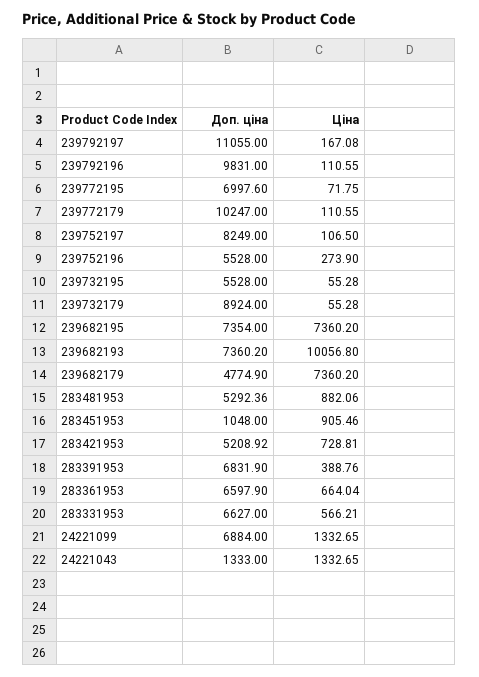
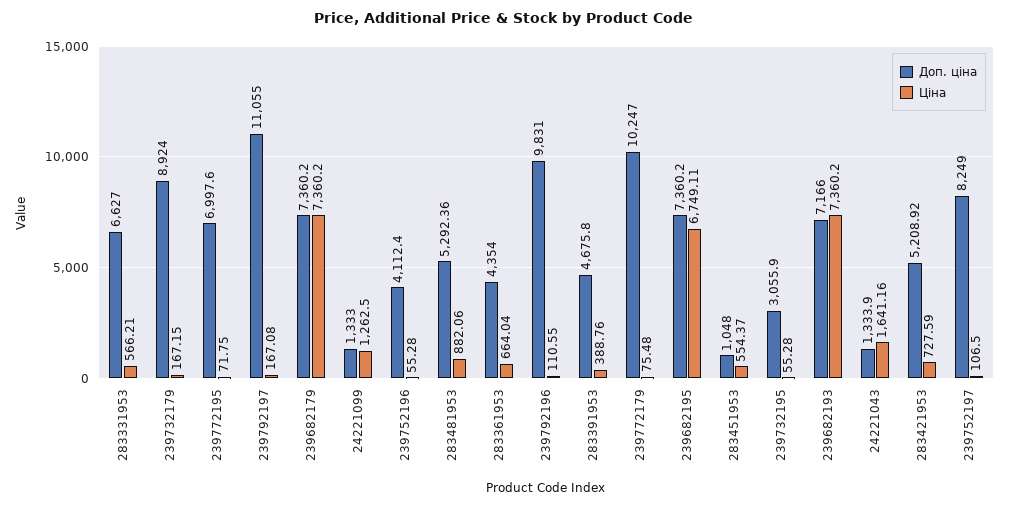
Ціна, 239772179: 110.55 -> 75.48
Доп. ціна, 239752196: 5528 -> 4112.4
Ціна, 239752196: 273.9 -> 55.28
Доп. ціна, 239732195: 5528 -> 3055.9
Ціна, 239732179: 55.28 -> 167.15
Доп. ціна, 239682195: 7354 -> 7360.2
Ціна, 239682195: 7360.2 -> 6749.11
Доп. ціна, 239682193: 7360.2 -> 7166
Ціна, 239682193: 10056.8 -> 7360.2
Доп. ціна, 239682179: 4774.9 -> 7360.2
Ціна, 283451953: 905.46 -> 554.37
Ціна, 283421953: 728.81 -> 727.59
Доп. ціна, 283391953: 6831.9 -> 4675.8
Доп. ціна, 283361953: 6597.9 -> 4354
Доп. ціна, 24221099: 6884 -> 1333
Ціна, 24221099: 1332.65 -> 1262.5
Доп. ціна, 24221043: 1333 -> 1333.9
Ціна, 24221043: 1332.65 -> 1641.16

